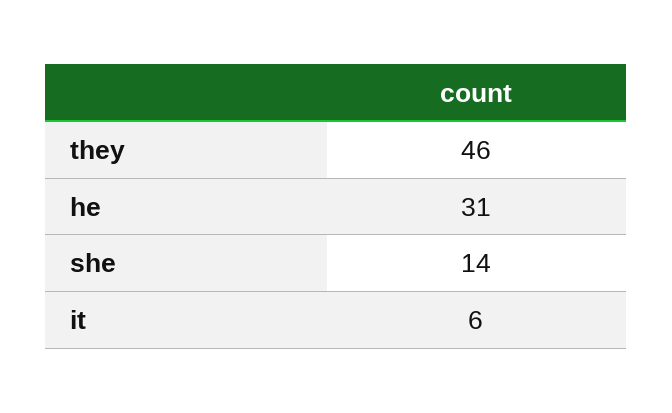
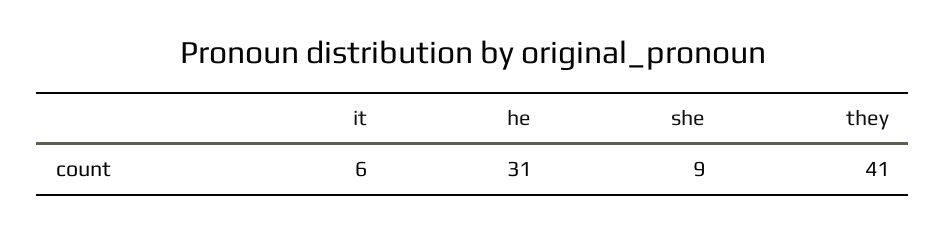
they: 46 -> 41
she: 14 -> 9

